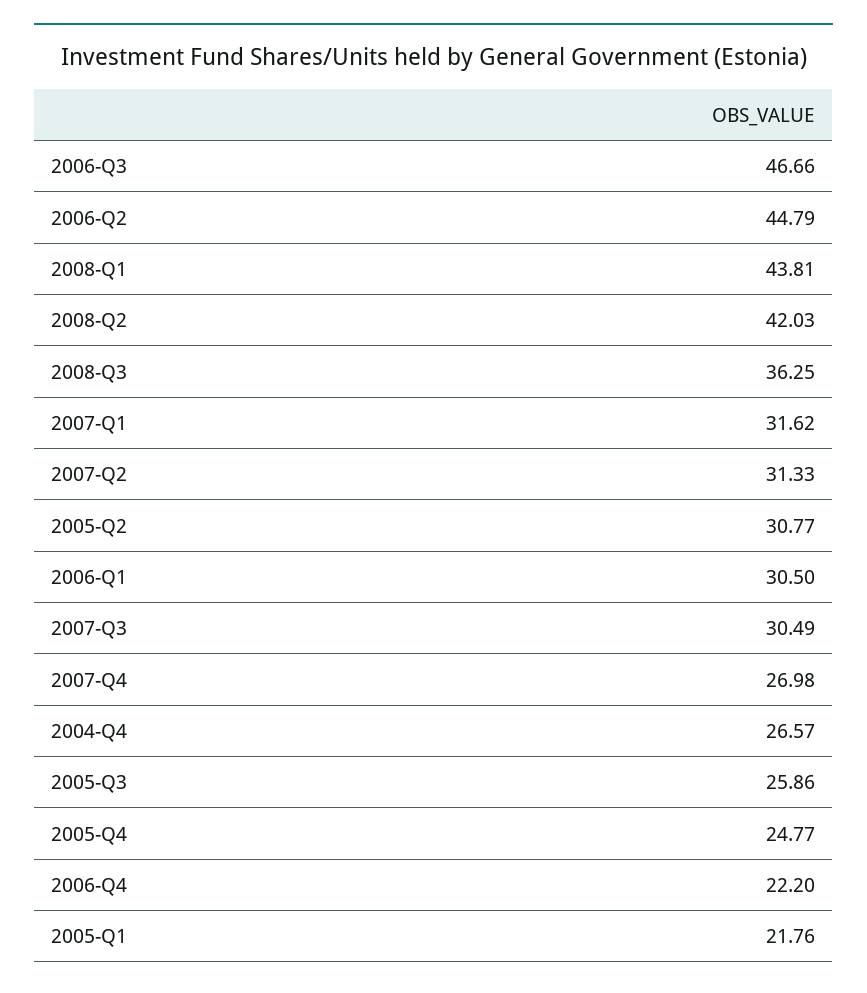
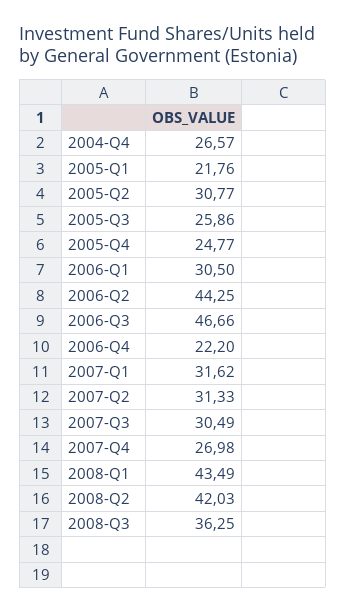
2006-Q2: 44.79 -> 44.25
2008-Q1: 43.81 -> 43.49

